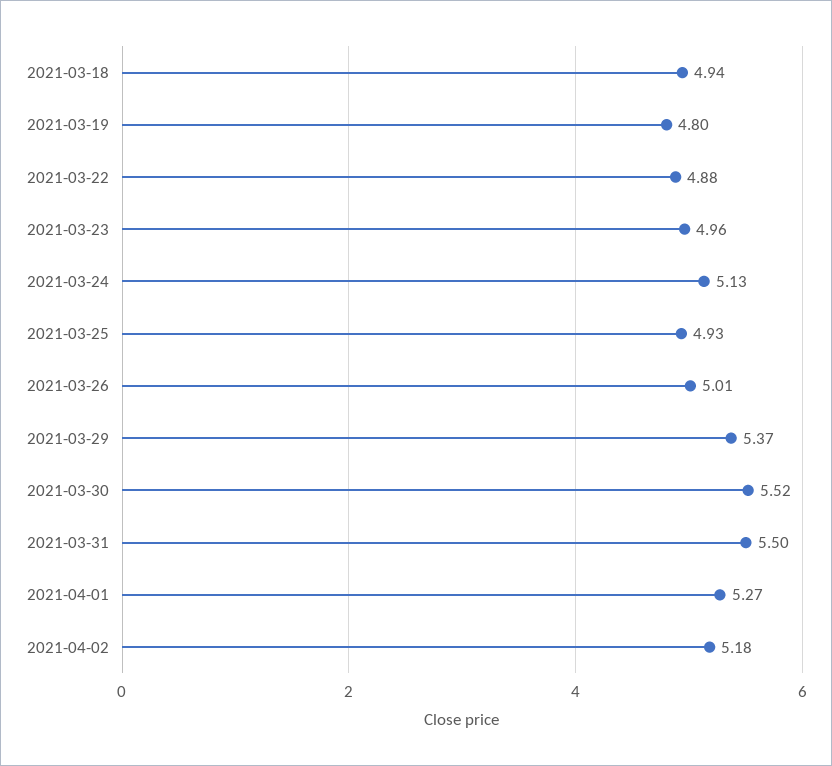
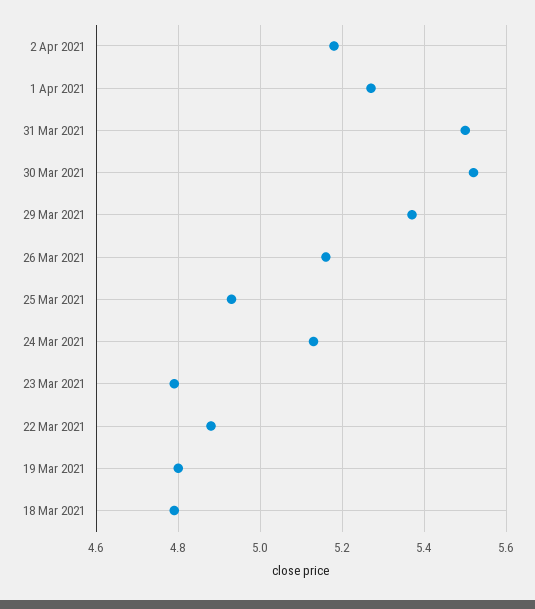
2021-03-18: 4.94 -> 4.8
2021-03-23: 4.96 -> 4.8
2021-03-26: 5.01 -> 5.15

